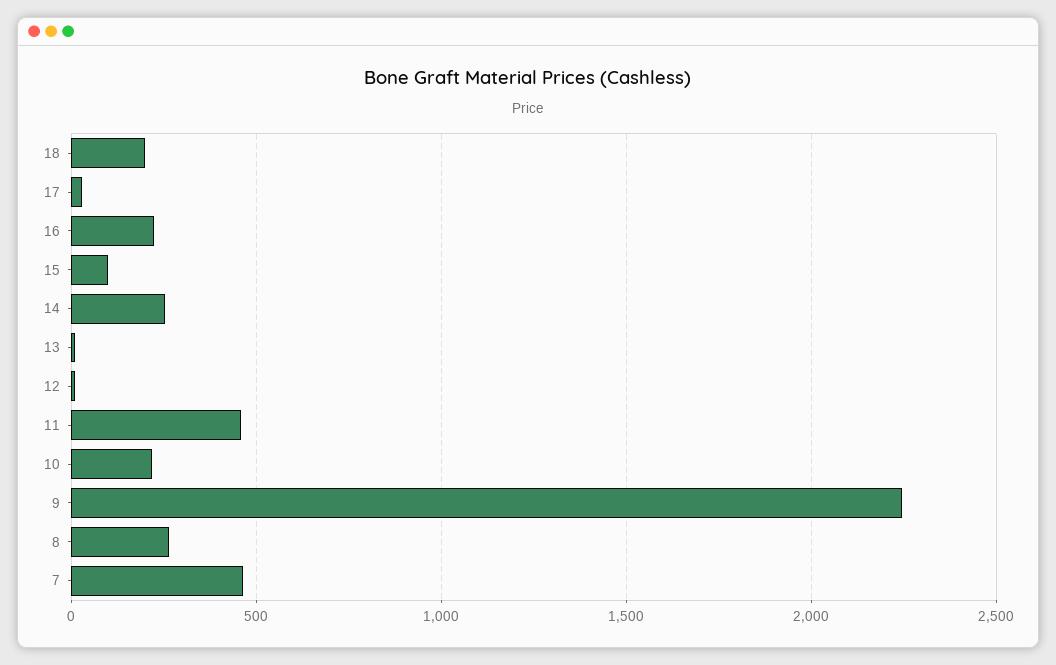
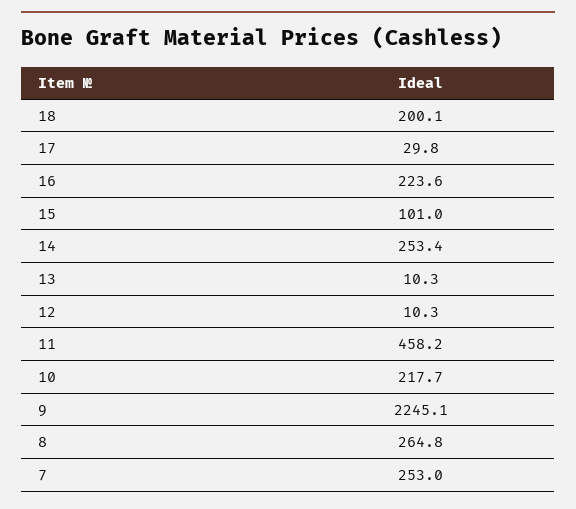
7: 450 -> 253

